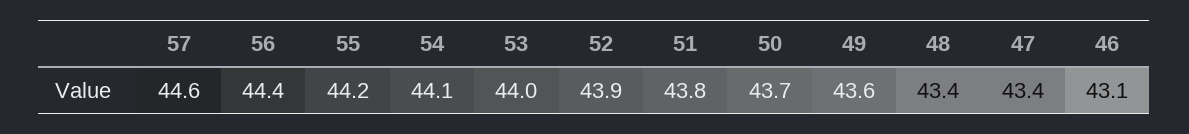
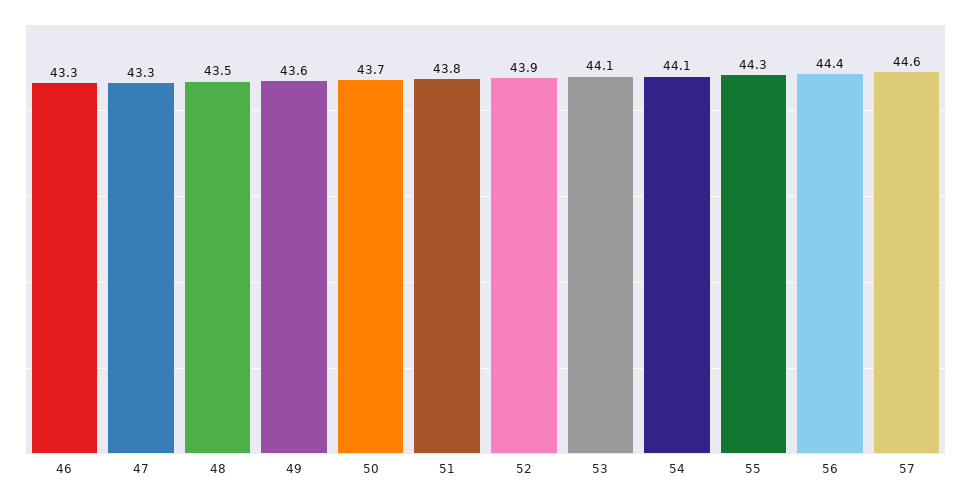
55: 44.2 -> 44.3
53: 44 -> 44.1
48: 43.4 -> 43.5
47: 43.4 -> 43.3
46: 43.1 -> 43.3

